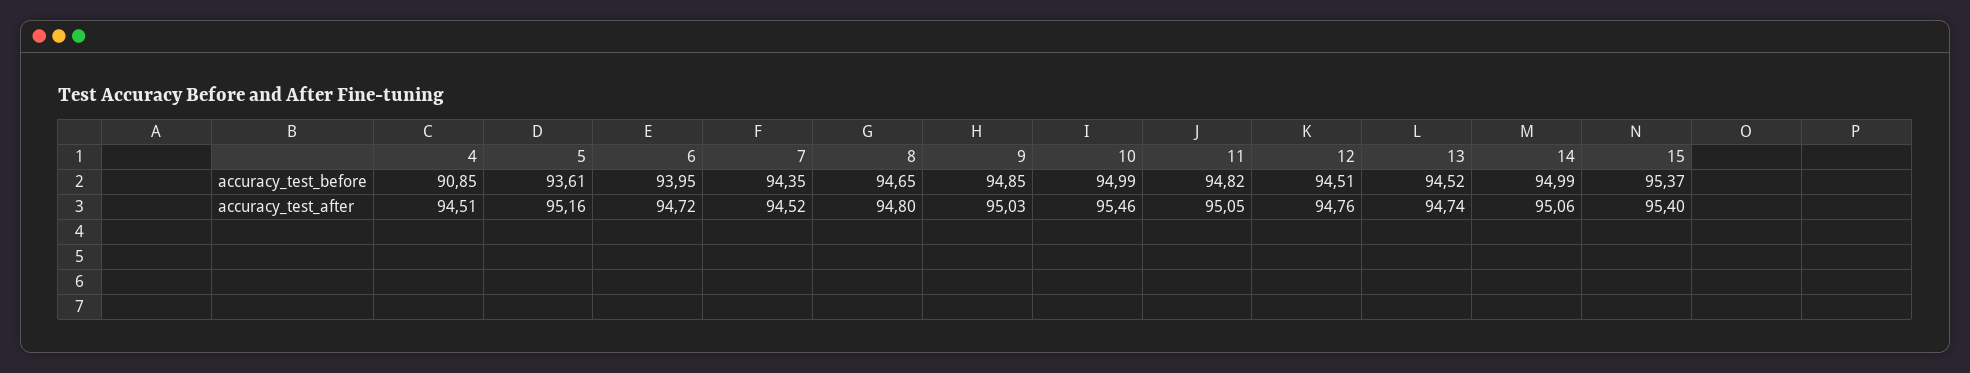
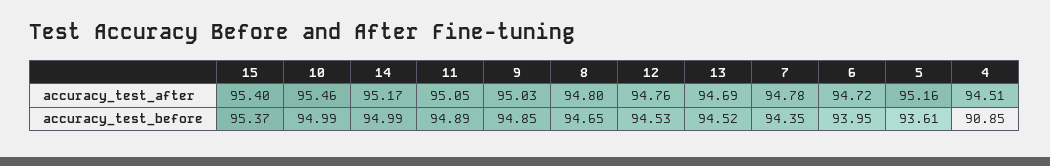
11, accuracy_test_before: 94.82 -> 94.89
12, accuracy_test_before: 94.51 -> 94.53
7, accuracy_test_after: 94.52 -> 94.78
13, accuracy_test_after: 94.74 -> 94.69
14, accuracy_test_after: 95.06 -> 95.17

